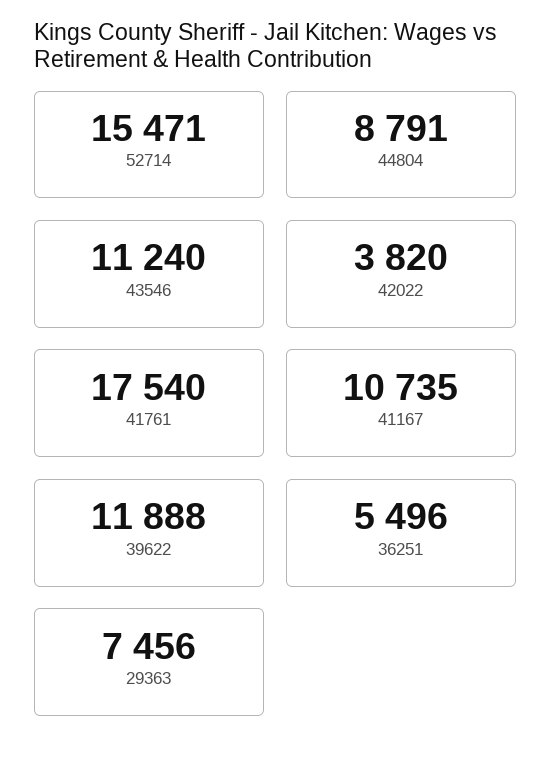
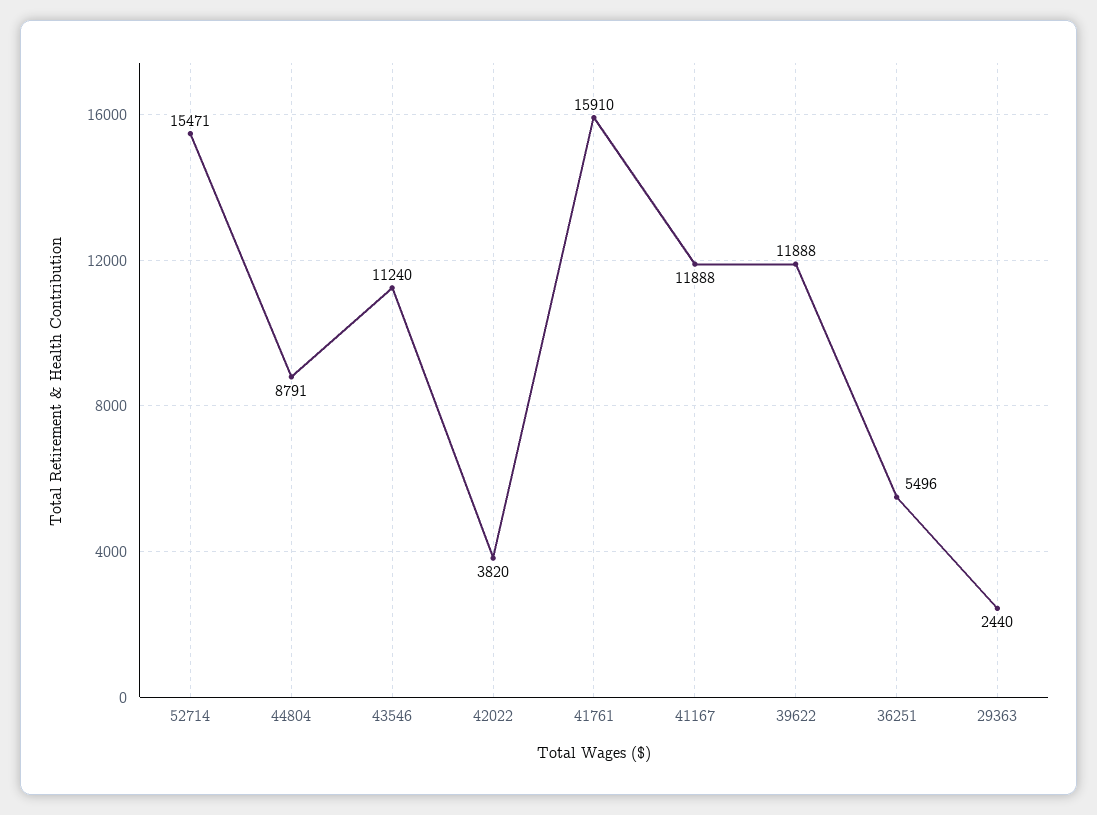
41761: 17540 -> 15910
41167: 10735 -> 11888
29363: 7456 -> 2440

